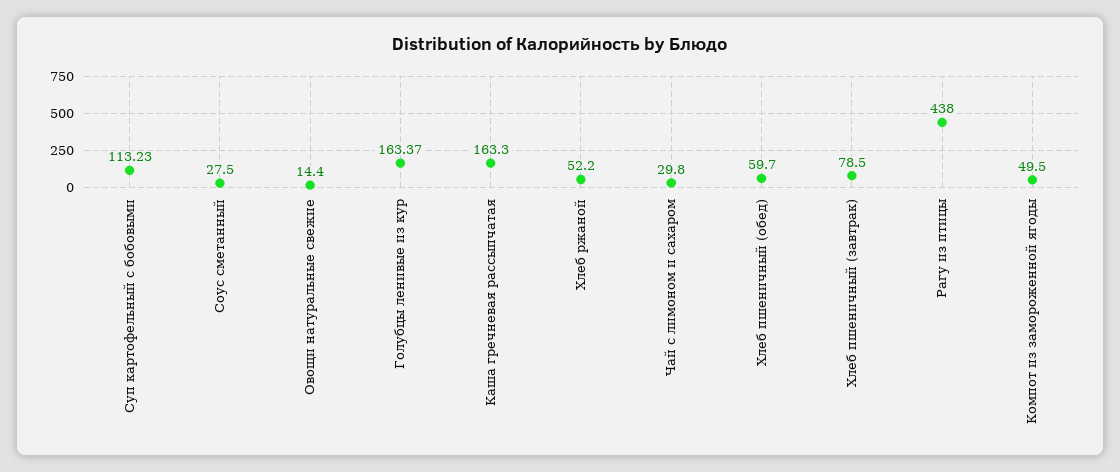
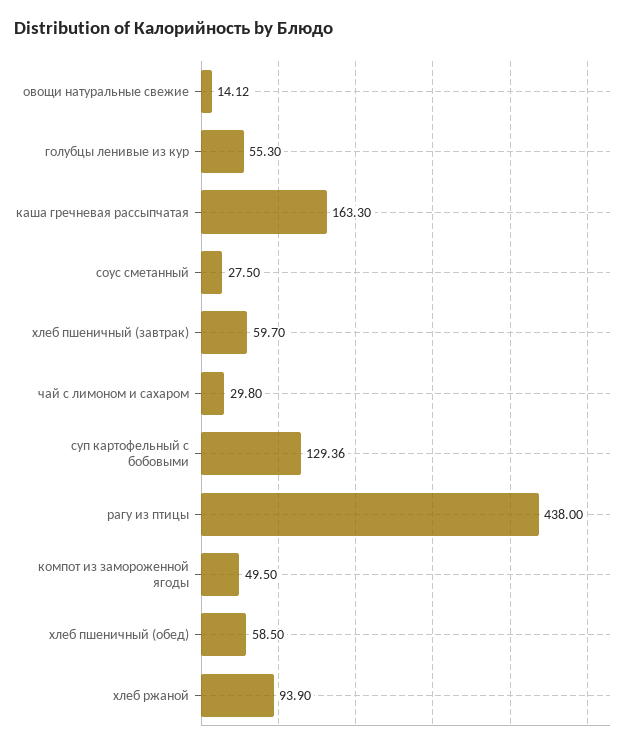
Суп картофельный с бобовыми: 113.23 -> 129.36
Овощи натуральные свежие: 14.4 -> 14.12
Голубцы ленивые из кур: 163.37 -> 55.3
Хлеб ржаной: 52.2 -> 93.9
Хлеб пшеничный (обед): 59.7 -> 58.5
Хлеб пшеничный (завтрак): 78.5 -> 59.7

